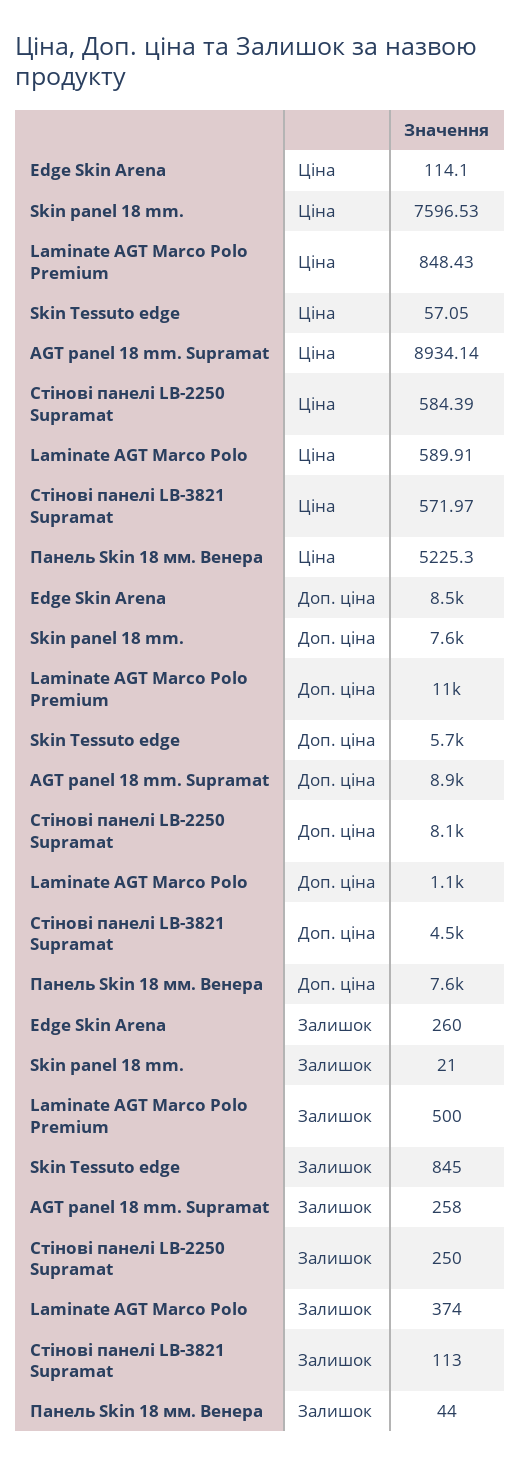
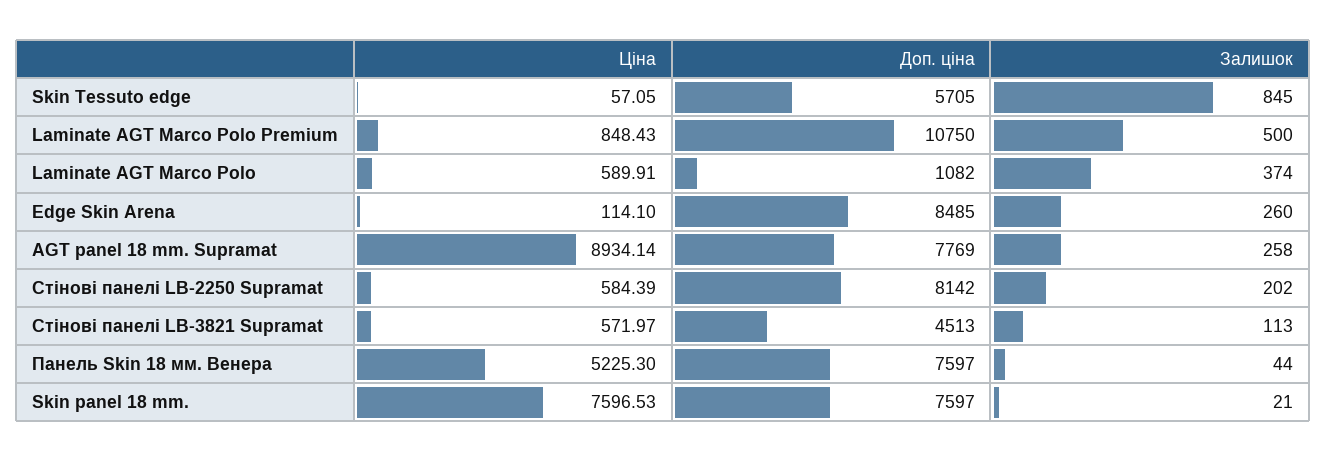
AGT panel 18 mm. Supramat, Доп. ціна: 8900 -> 7769
Стінові панелі LB-2250 Supramat, Залишок: 250 -> 202

